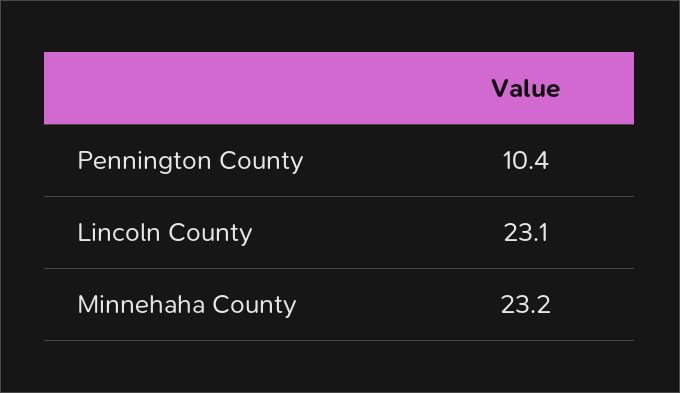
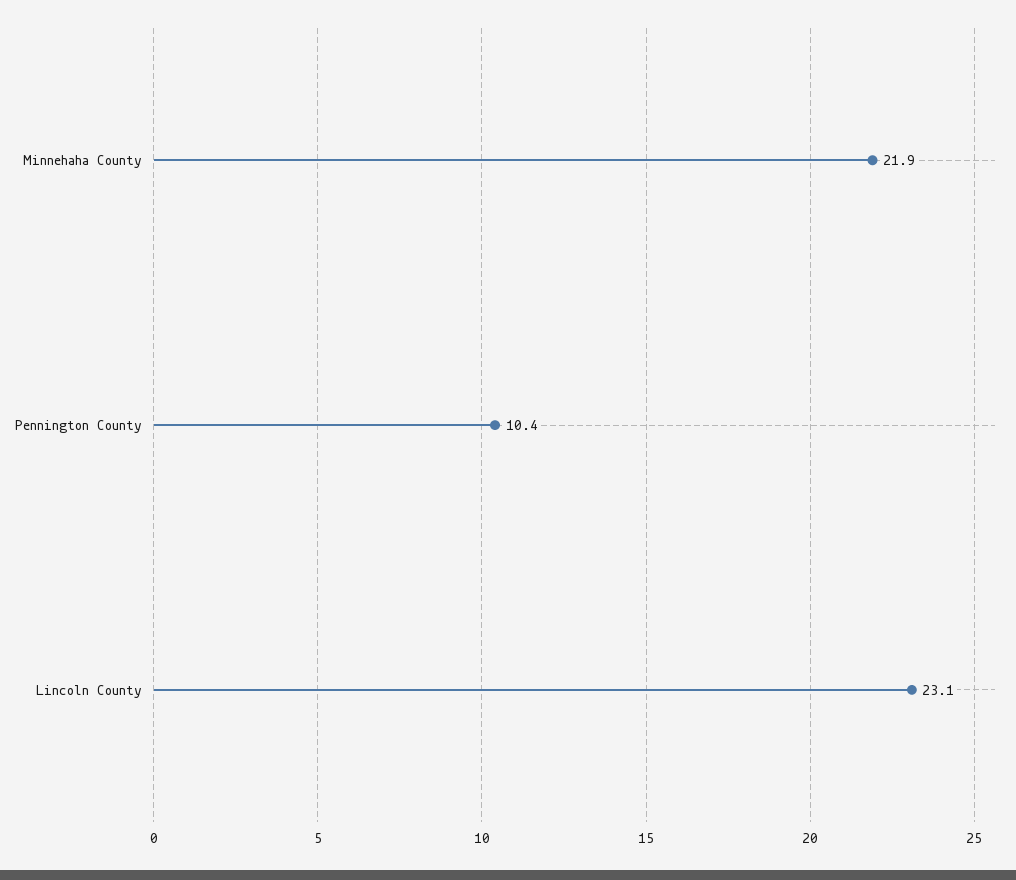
Minnehaha County: 23.2 -> 21.9

